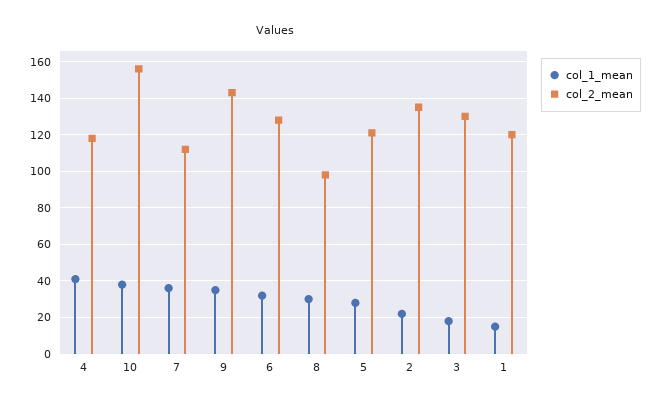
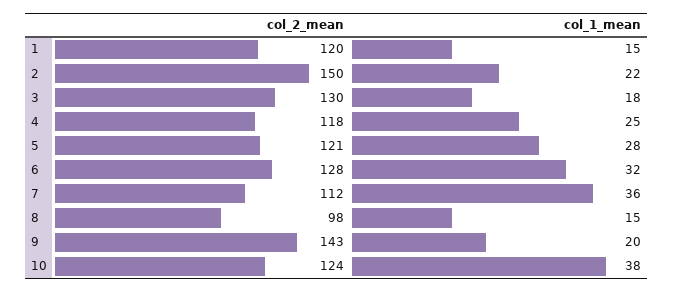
col_1_mean, 4: 40 -> 25
col_2_mean, 10: 155 -> 124
col_1_mean, 9: 35 -> 20
col_1_mean, 8: 30 -> 15
col_2_mean, 2: 135 -> 150

